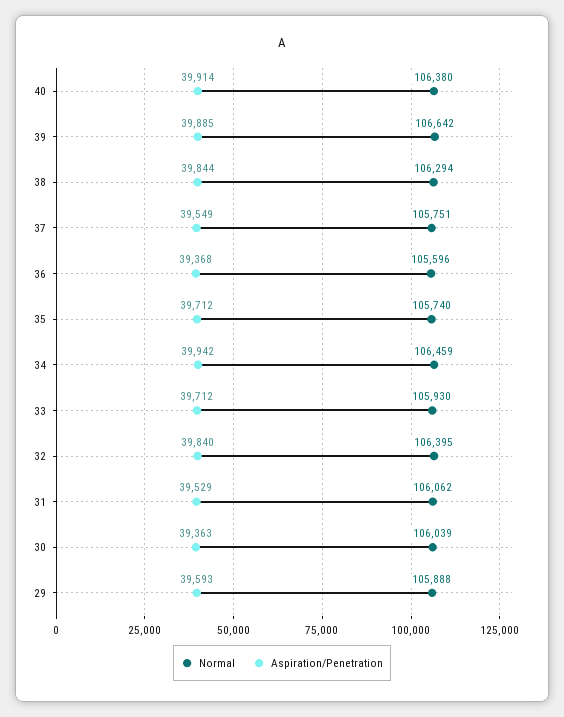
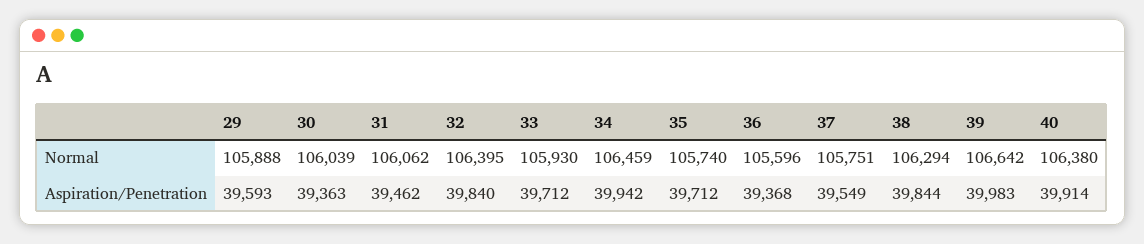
Aspiration/Penetration, 39: 39885 -> 39983
Aspiration/Penetration, 31: 39529 -> 39462

